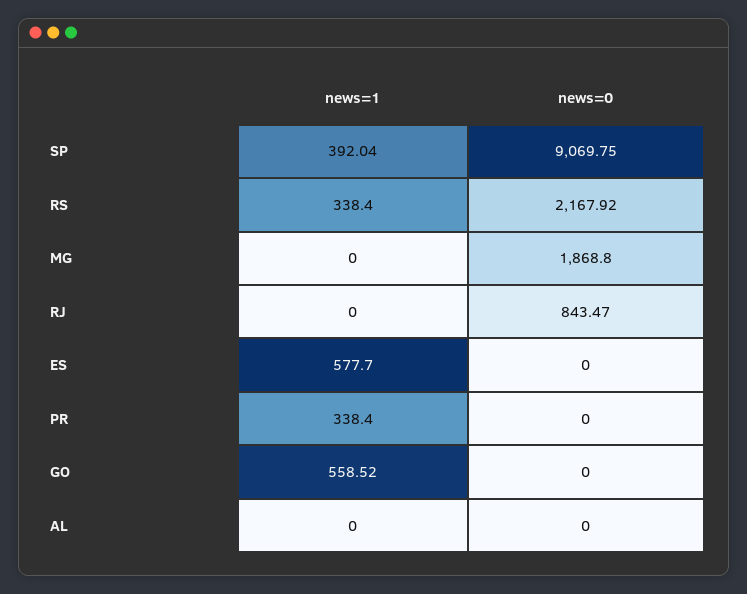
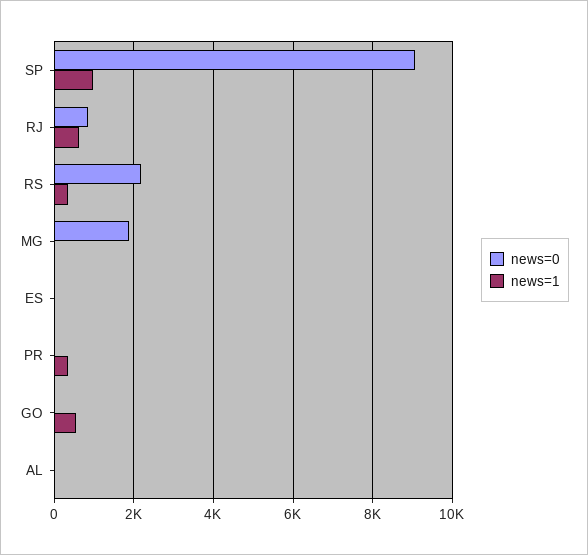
news=1, SP: 392.04 -> 1000
news=1, RJ: 0 -> 600
news=1, ES: 577.7 -> 0

